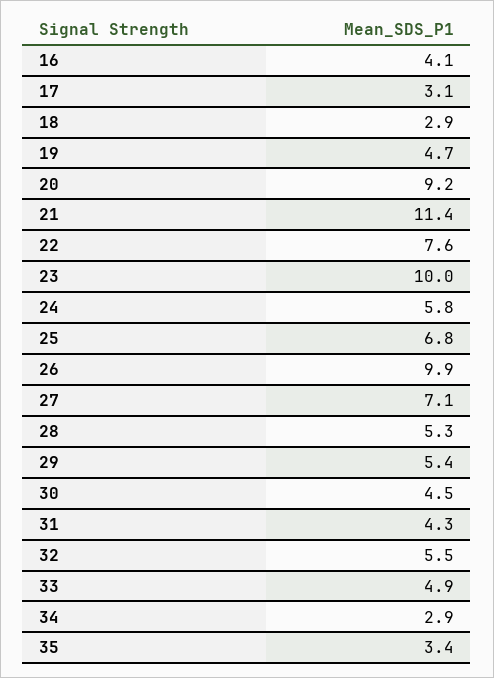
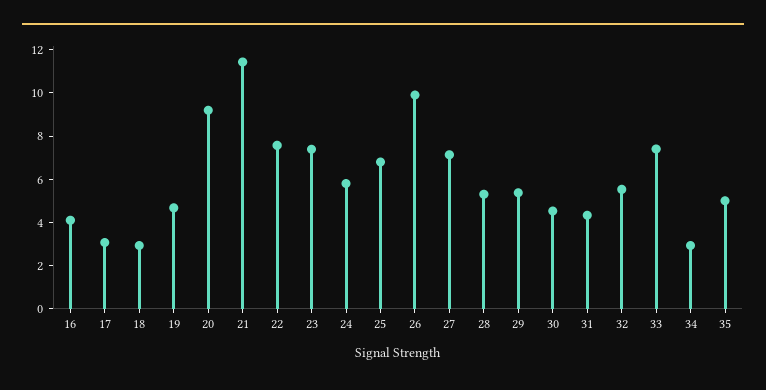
23: 10 -> 7.5
33: 4.9 -> 7.5
35: 3.4 -> 5

